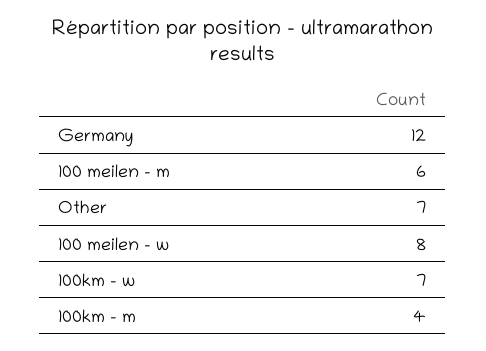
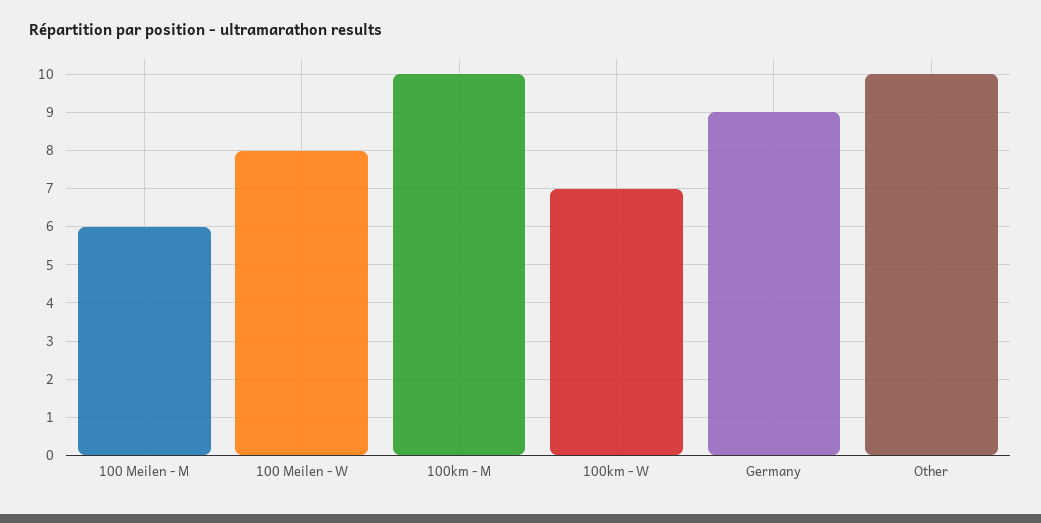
Germany: 12 -> 9
Other: 7 -> 10
100km - m: 4 -> 10

